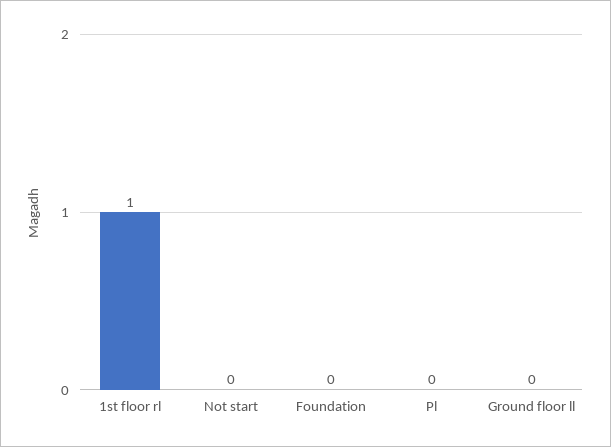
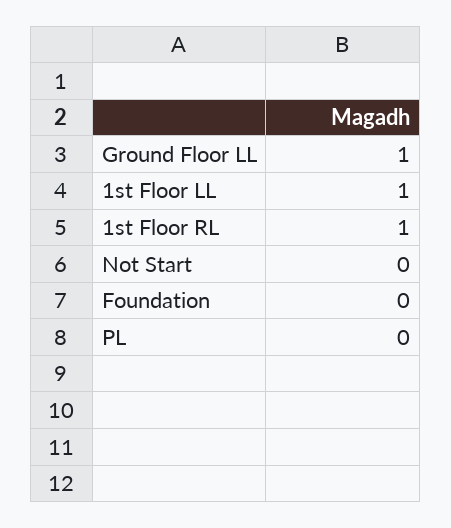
Ground floor ll: 0 -> 1
1st Floor LL: none -> 1

